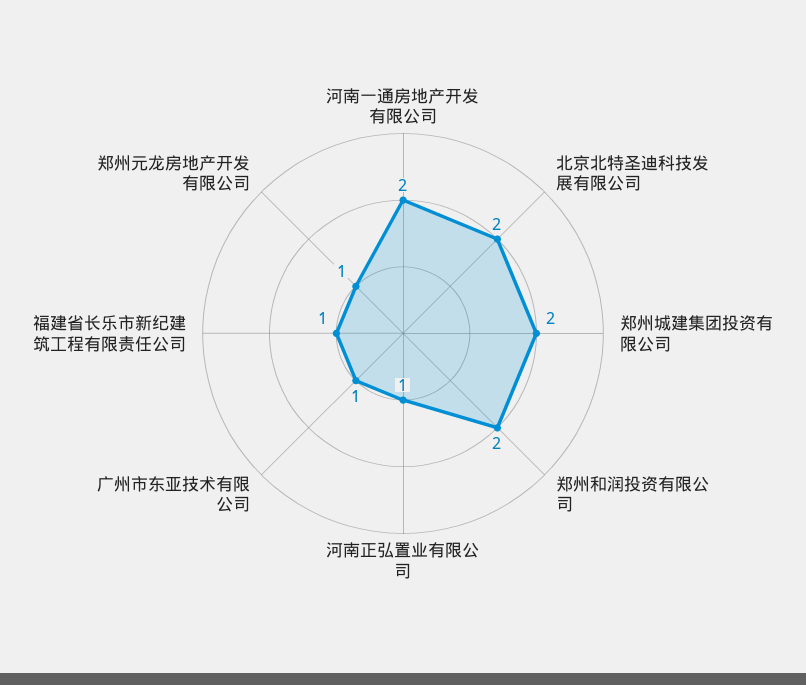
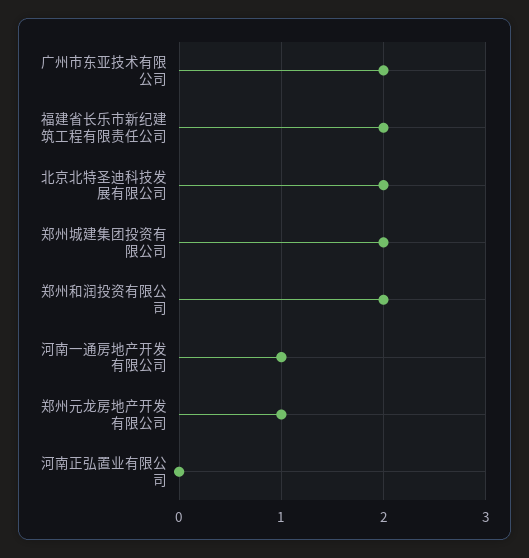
河南一通房地产开发有限公司: 2 -> 1
河南正弘置业有限公司: 1 -> 0
广州市东亚技术有限公司: 1 -> 2
福建省长乐市新纪建筑工程有限责任公司: 1 -> 2

